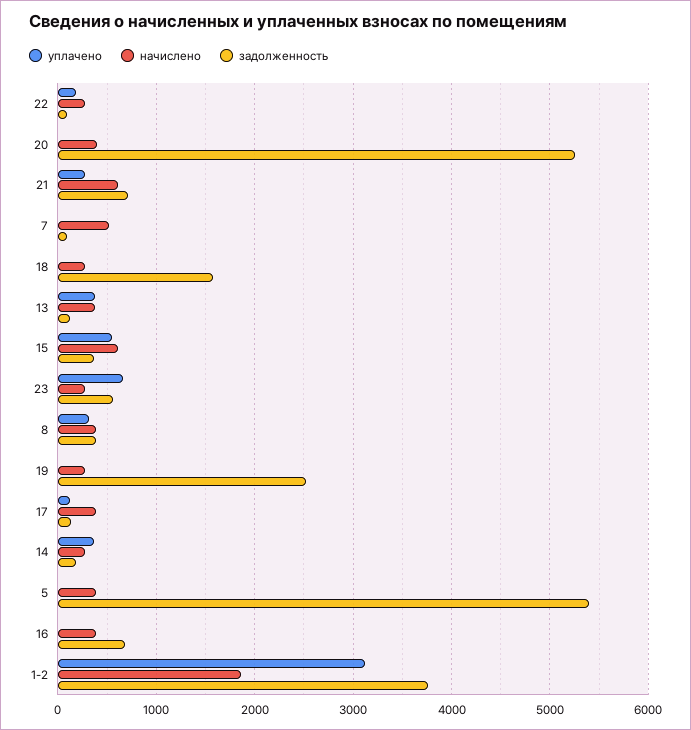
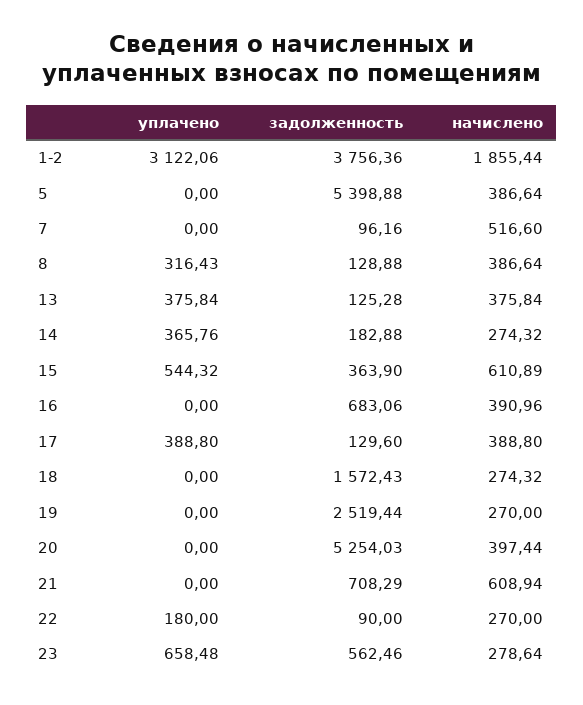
уплачено, 21: 300 -> 0
задолженность, 8: 400 -> 128.88
уплачено, 17: 100 -> 388.8

